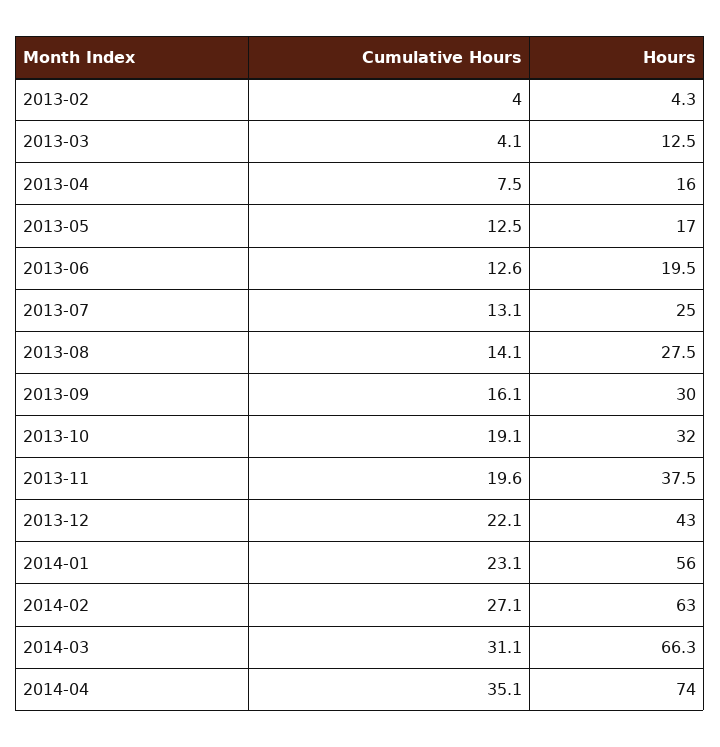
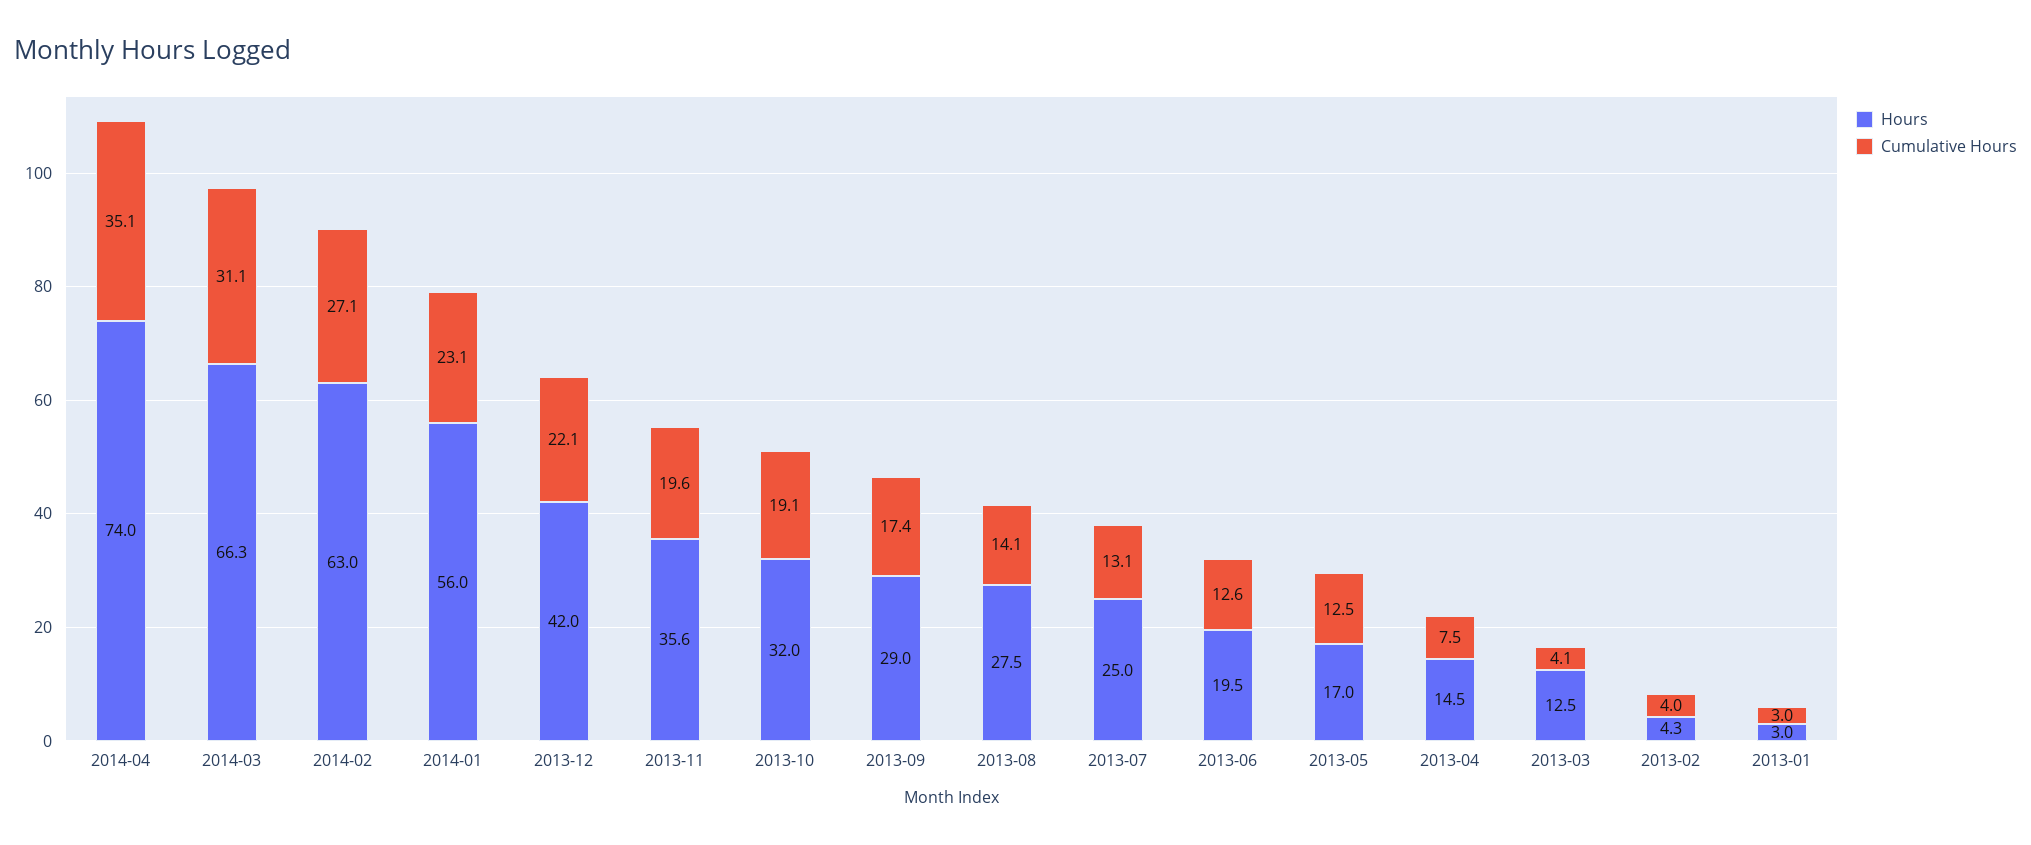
Hours, 2013-04: 16 -> 14.5
Cumulative Hours, 2013-09: 16.1 -> 17.4
Hours, 2013-09: 30 -> 29
Hours, 2013-11: 37.5 -> 35.6
Hours, 2013-12: 43 -> 42
Hours, 2013-01: none -> 3
Cumulative Hours, 2013-01: none -> 3

